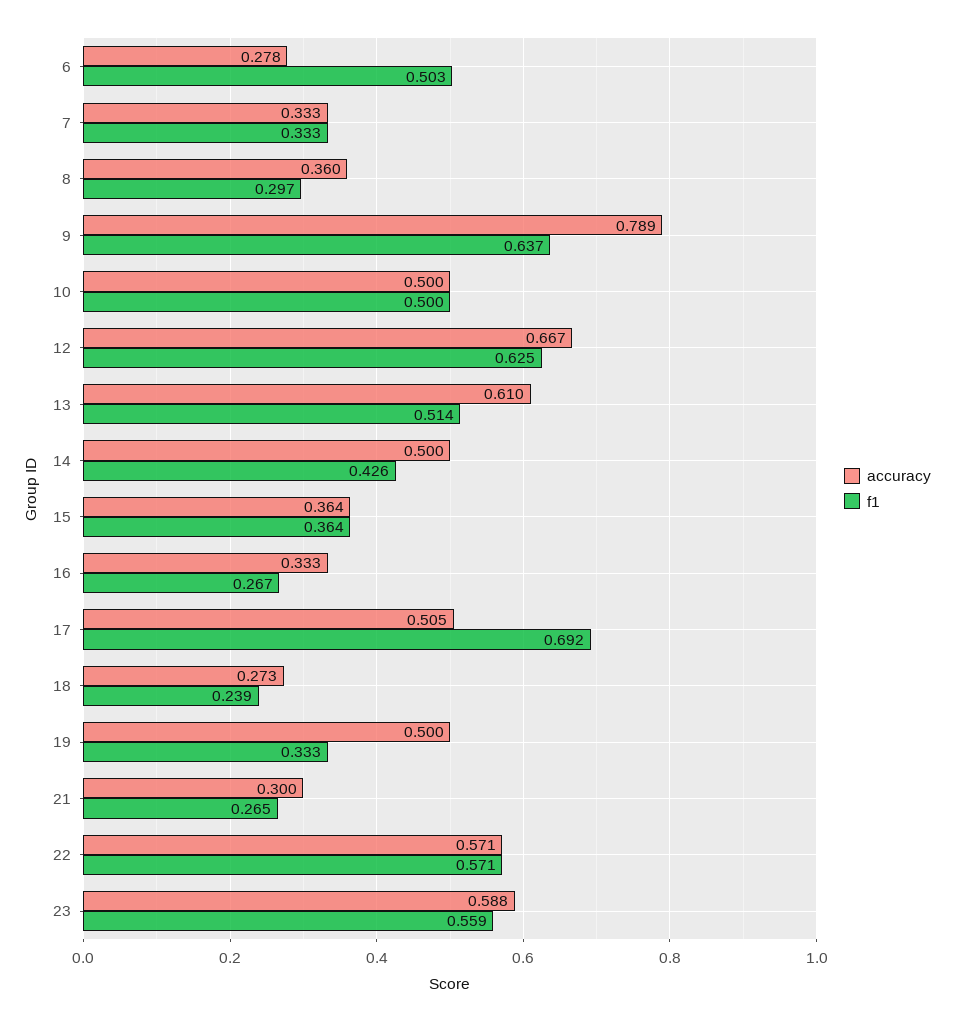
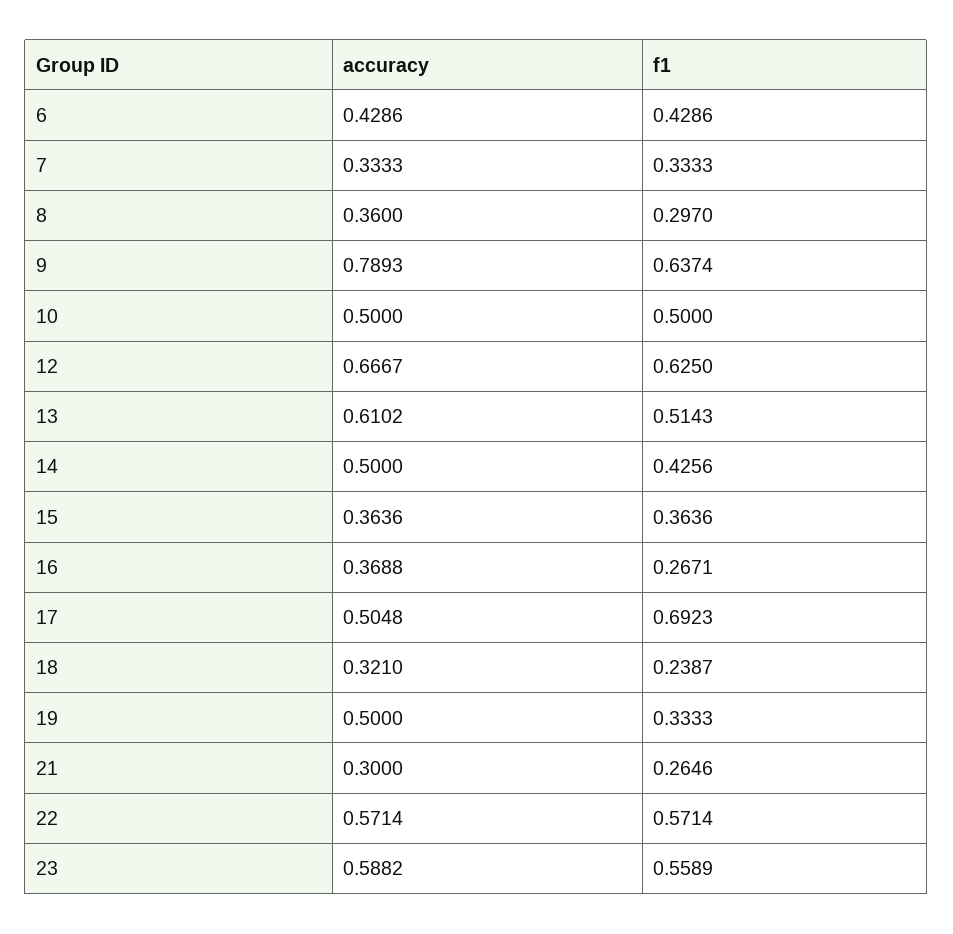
accuracy, 6: 0.278 -> 0.4286
f1, 6: 0.503 -> 0.4286
accuracy, 16: 0.333 -> 0.3688
accuracy, 18: 0.273 -> 0.321

